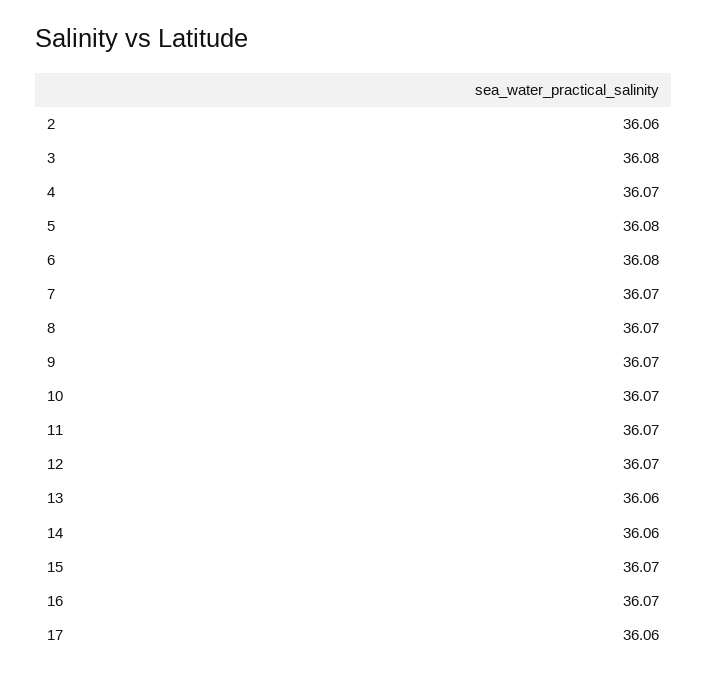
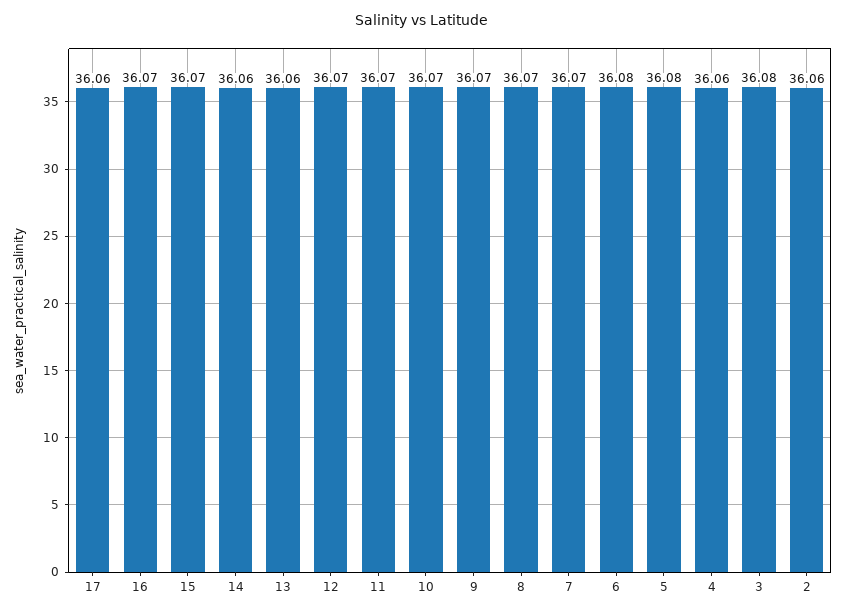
4: 36.07 -> 36.06

